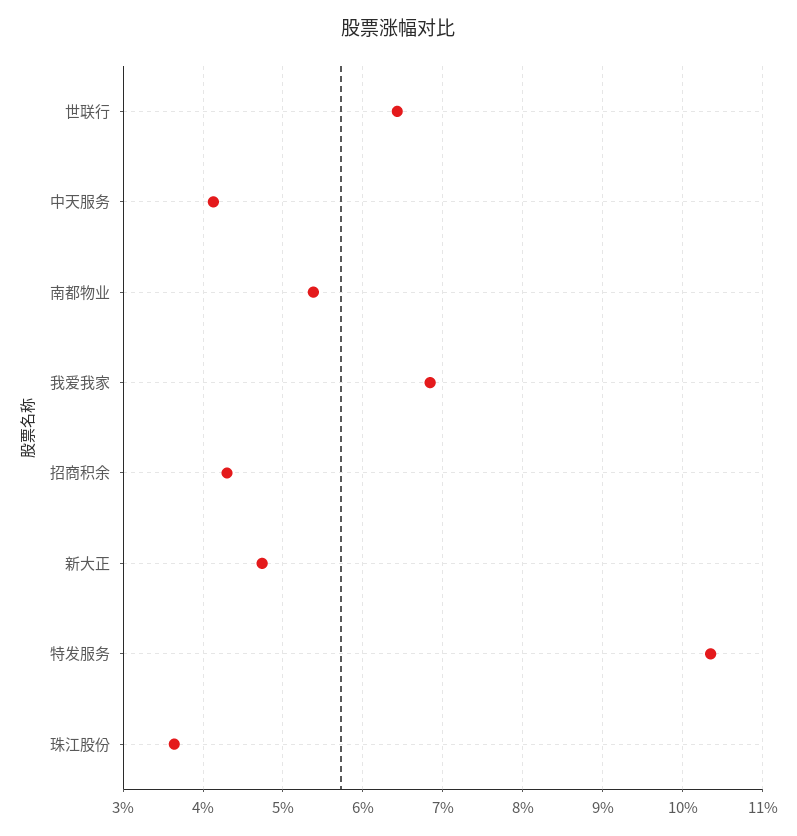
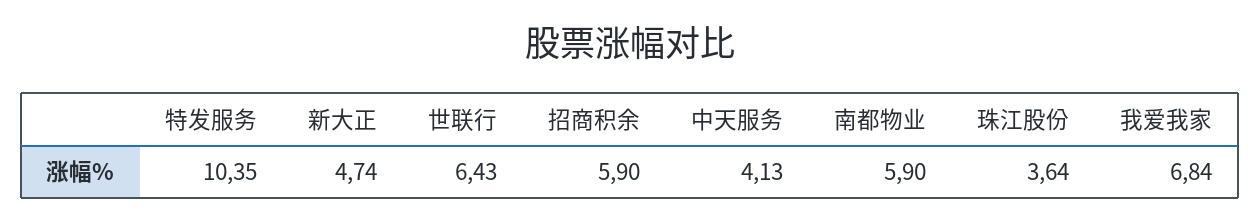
南都物业: 5.4 -> 5.9
招商积余: 4.3 -> 5.9

